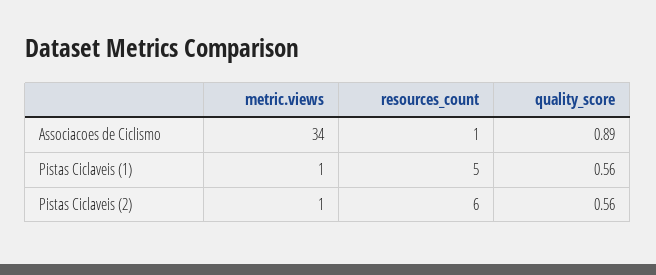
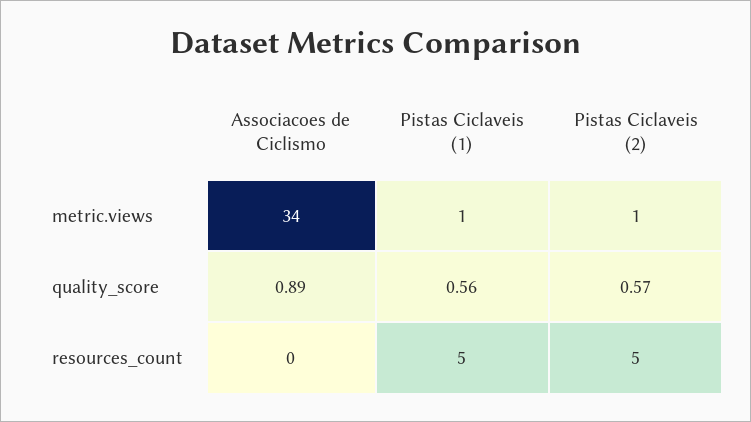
resources_count, Associacoes de Ciclismo: 1 -> 0
resources_count, Pistas Ciclaveis (2): 6 -> 5
quality_score, Pistas Ciclaveis (2): 0.56 -> 0.57

